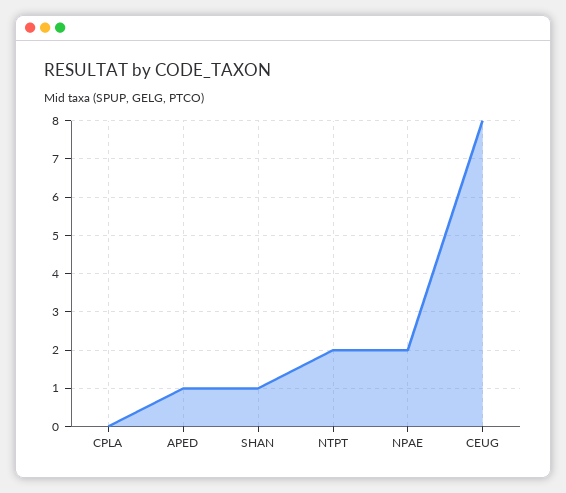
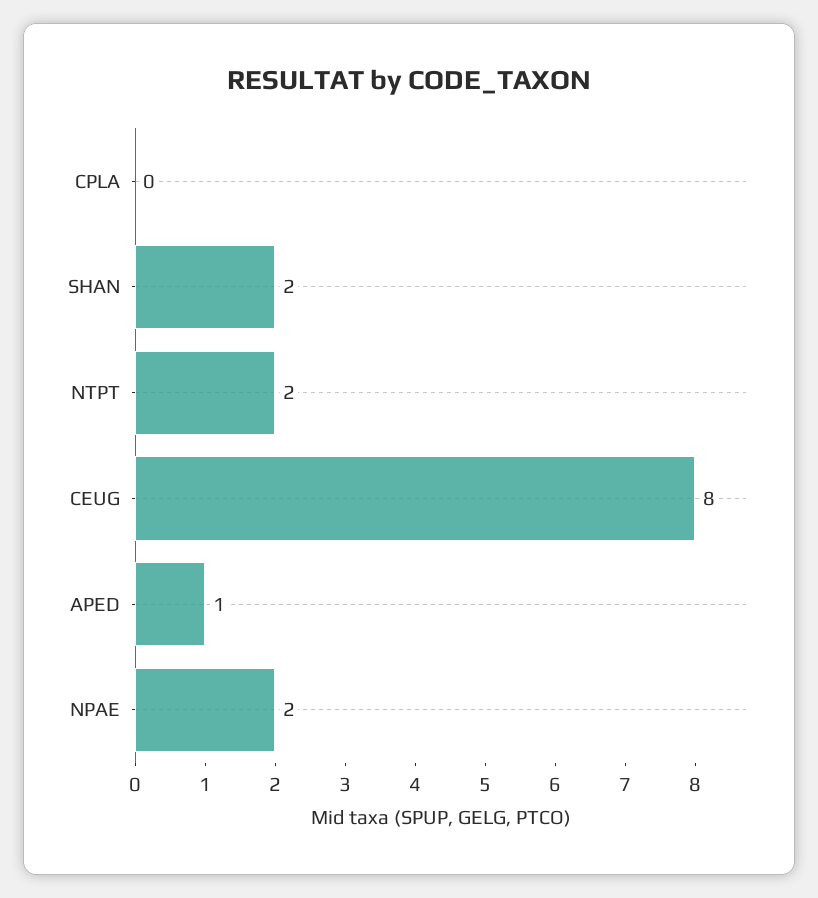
SHAN: 1 -> 2

